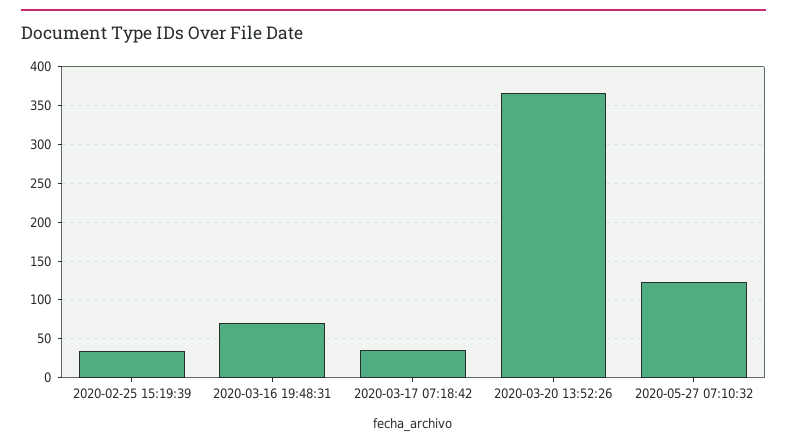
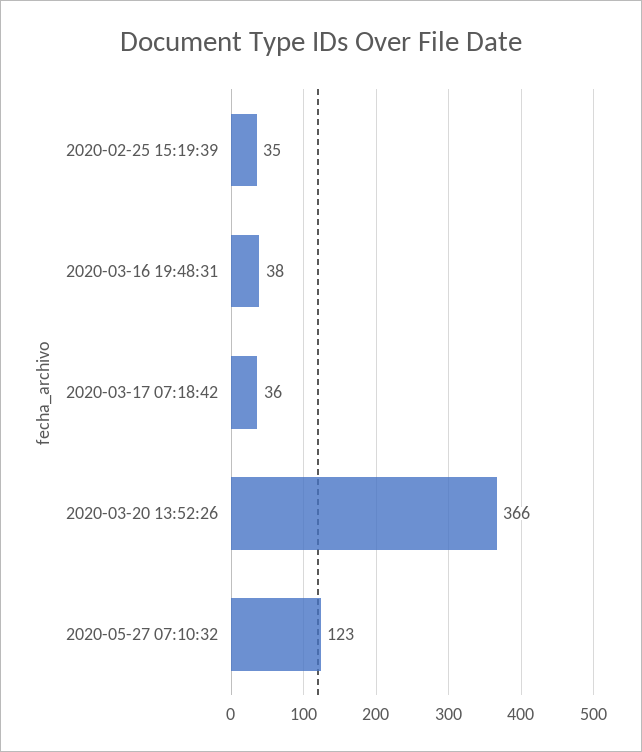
2020-03-16 19:48:31: 70 -> 38

